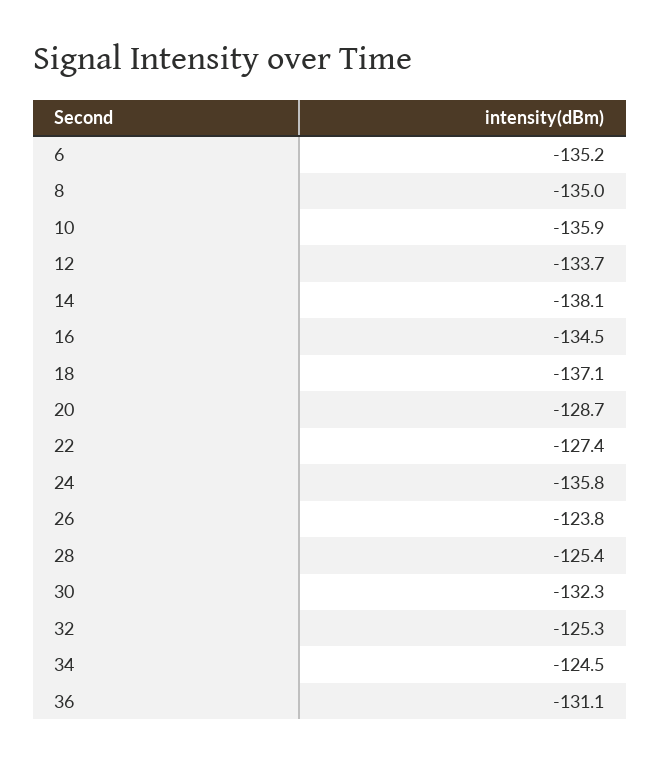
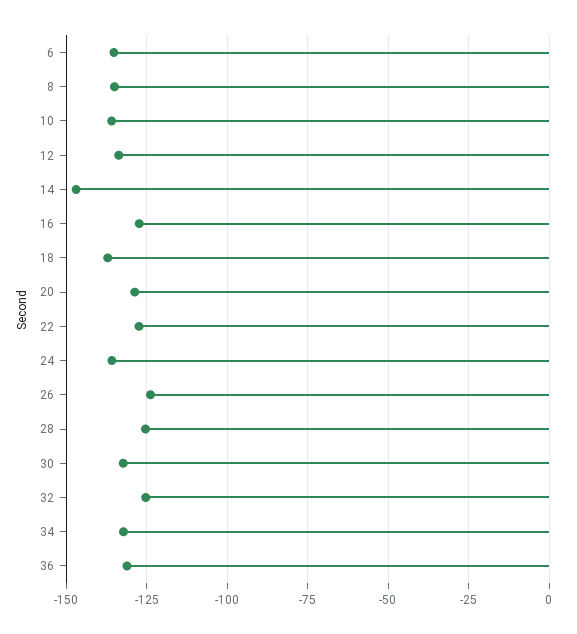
14: -138.1 -> -147.5
16: -134.5 -> -127.5
34: -124.5 -> -132.5

